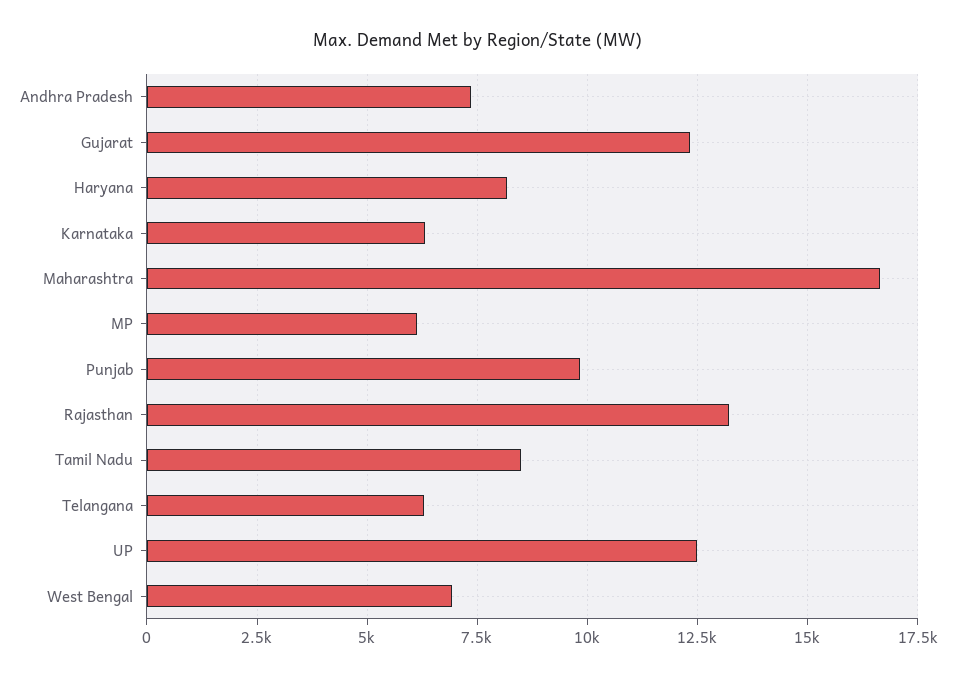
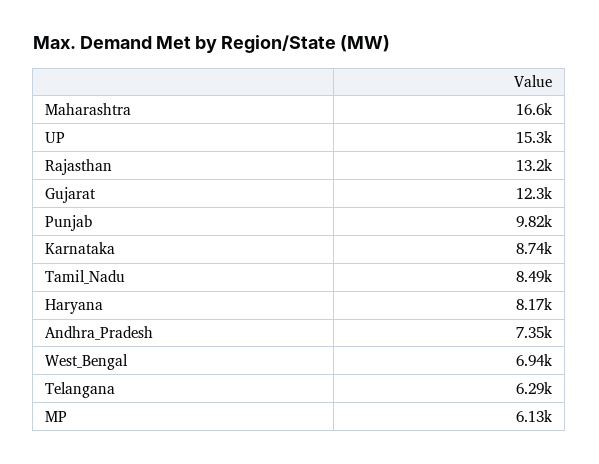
Karnataka: 6250 -> 8740
UP: 12500 -> 15300

